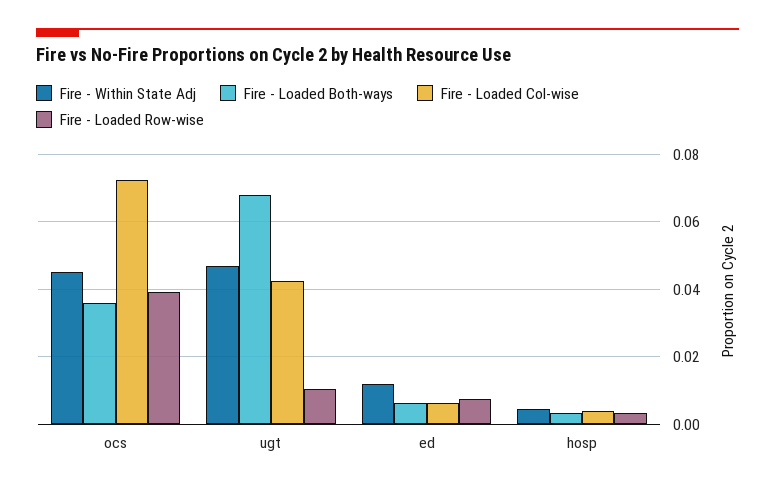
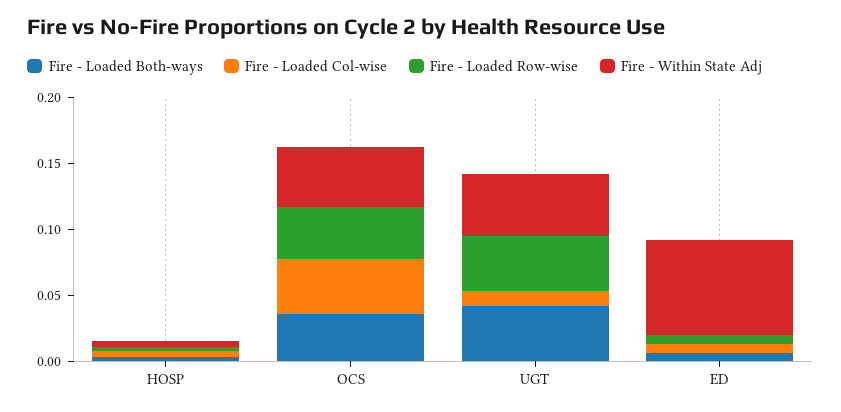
Fire - Loaded Col-wise, ocs: 0.072 -> 0.04
Fire - Loaded Both-ways, ugt: 0.068 -> 0.04
Fire - Loaded Col-wise, ugt: 0.042 -> 0.01
Fire - Loaded Row-wise, ugt: 0.01 -> 0.04
Fire - Within State Adj, ed: 0.012 -> 0.07

